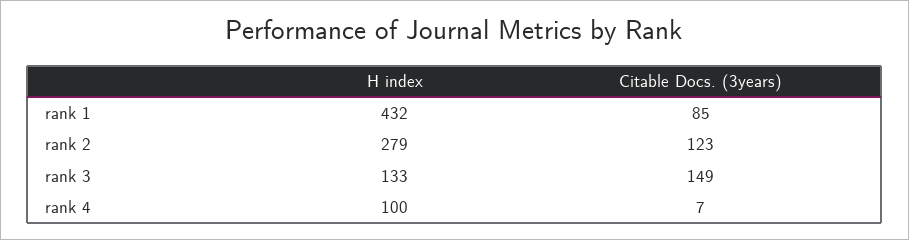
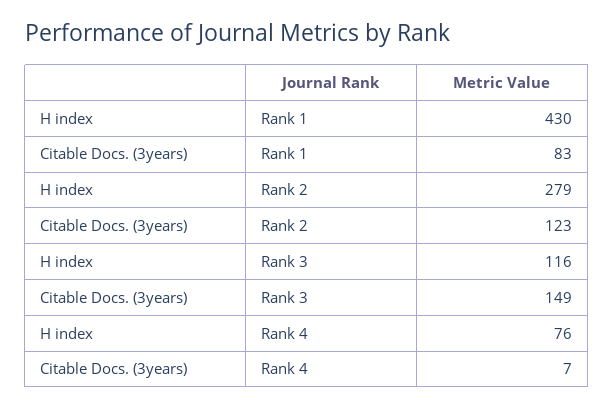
H index, rank 1: 432 -> 430
Citable Docs. (3years), rank 1: 85 -> 83
H index, rank 3: 133 -> 116
H index, rank 4: 100 -> 76

